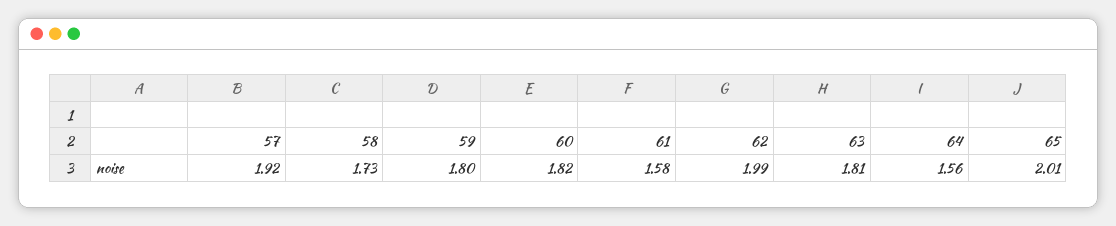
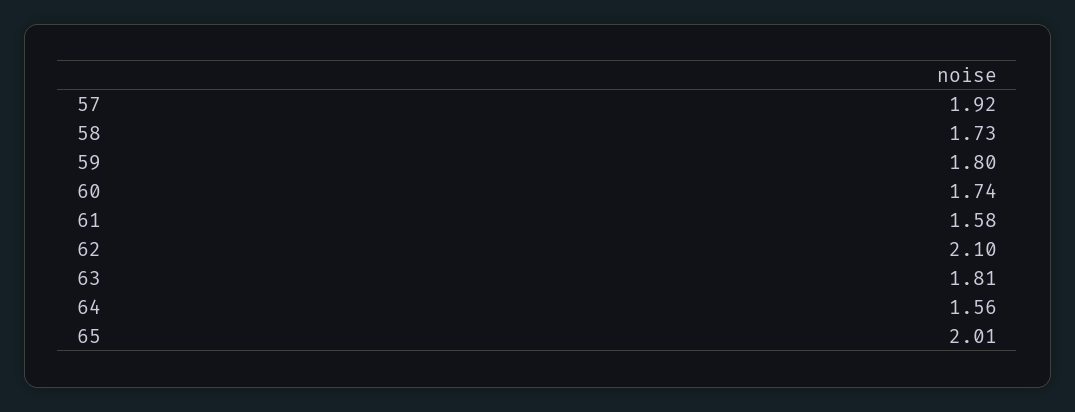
60: 1.82 -> 1.74
62: 1.99 -> 2.1

